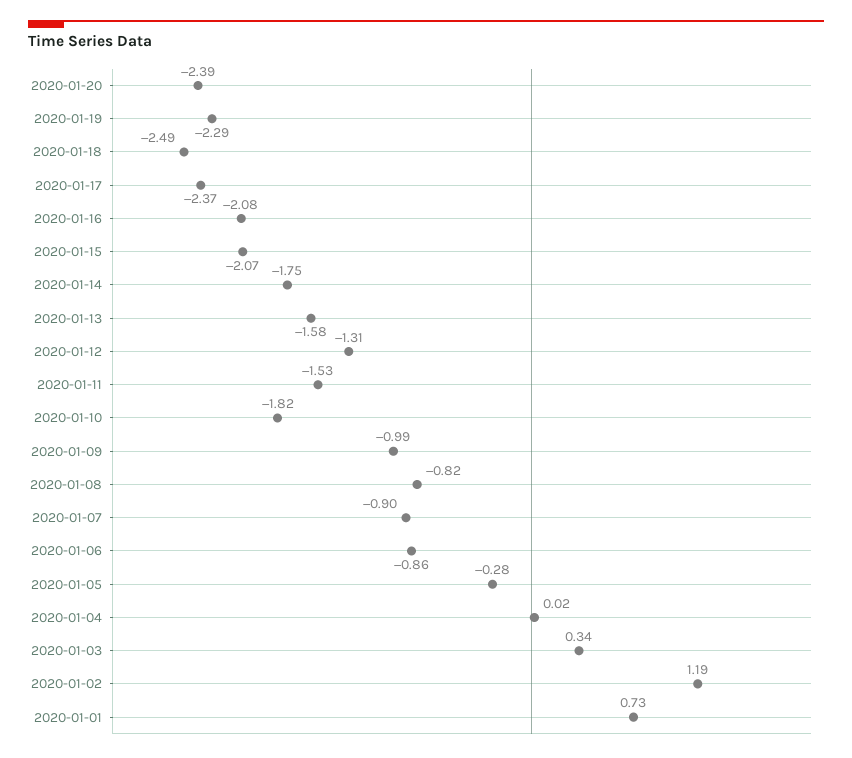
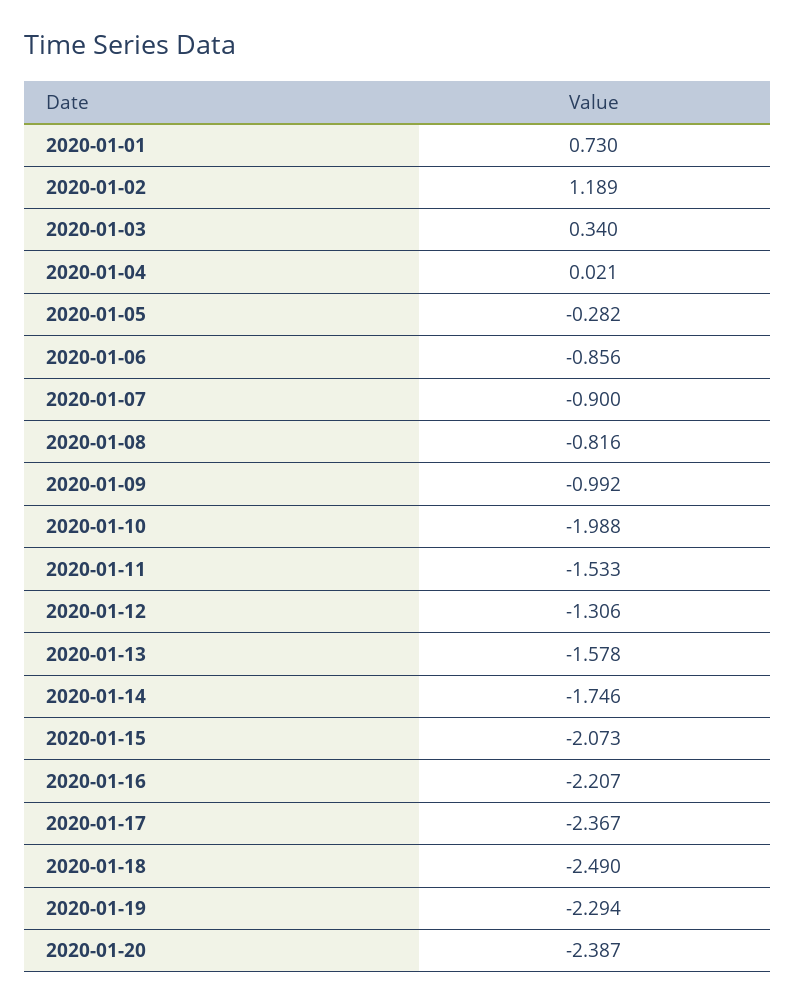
2020-01-16: -2.08 -> -2.207
2020-01-10: -1.82 -> -1.988

